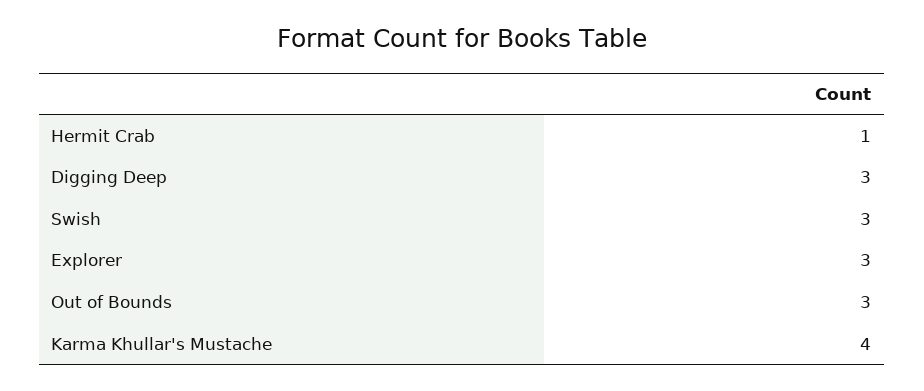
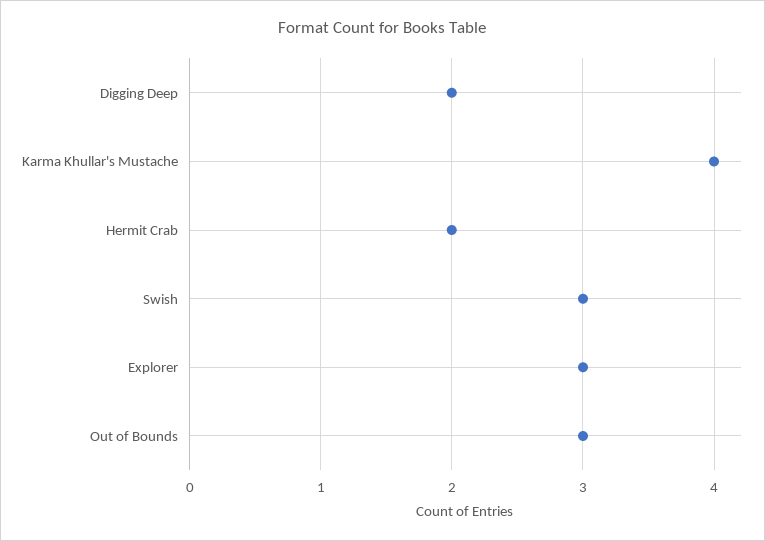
Hermit Crab: 1 -> 2
Digging Deep: 3 -> 2

